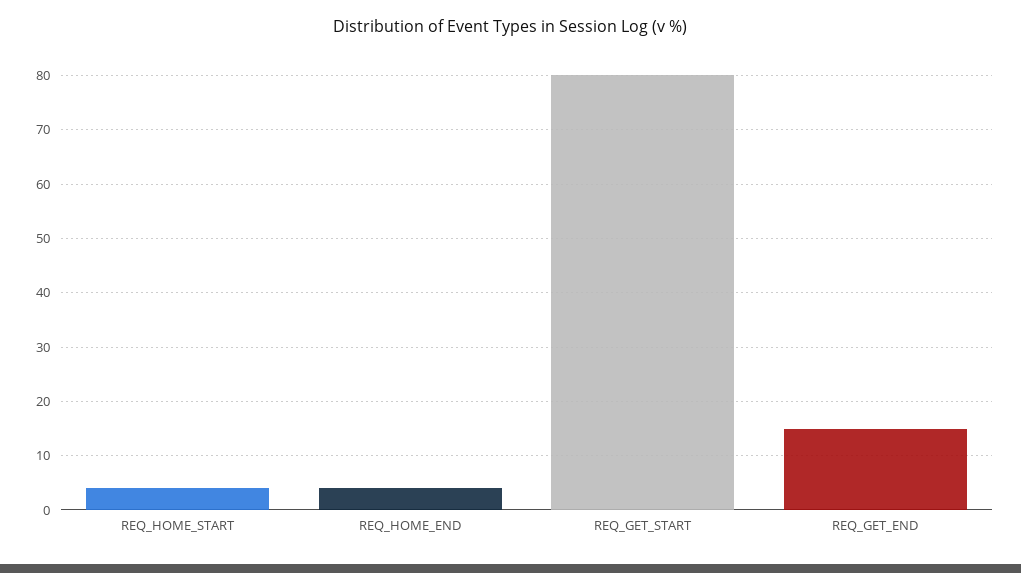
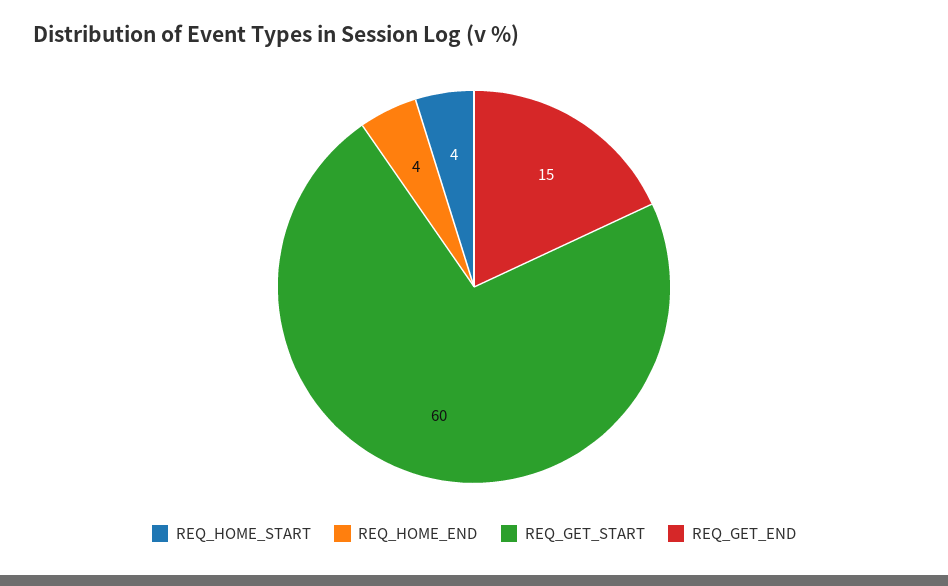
REQ_GET_START: 80 -> 60

